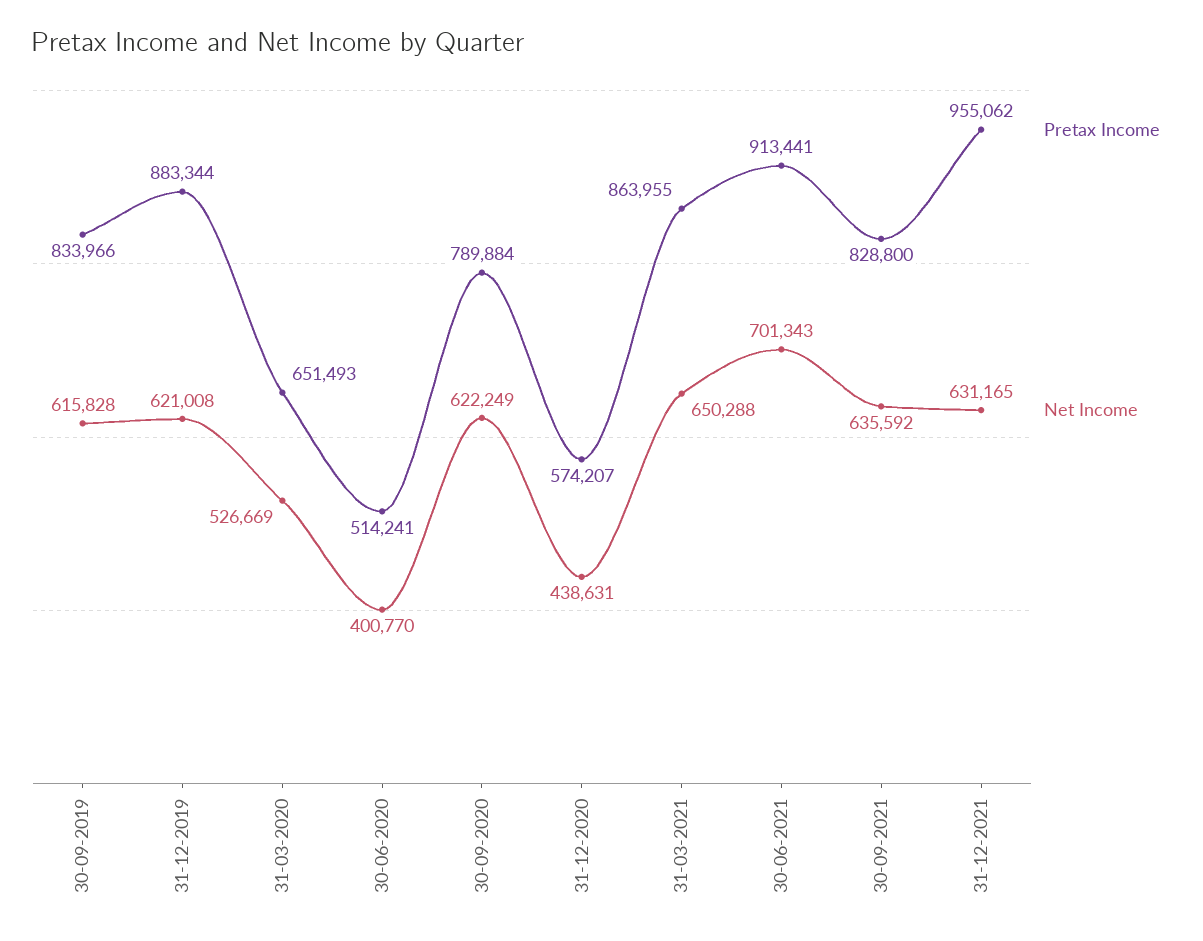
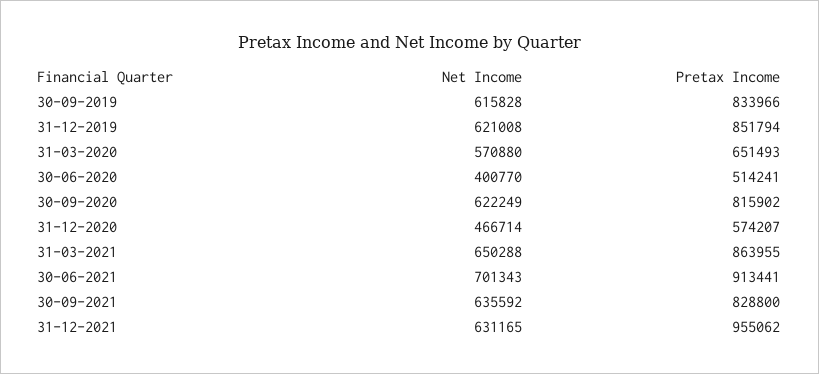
Pretax Income, 31-12-2019: 883344 -> 851794
Net Income, 31-03-2020: 526669 -> 570880
Pretax Income, 30-09-2020: 789884 -> 815902
Net Income, 31-12-2020: 438631 -> 466714

